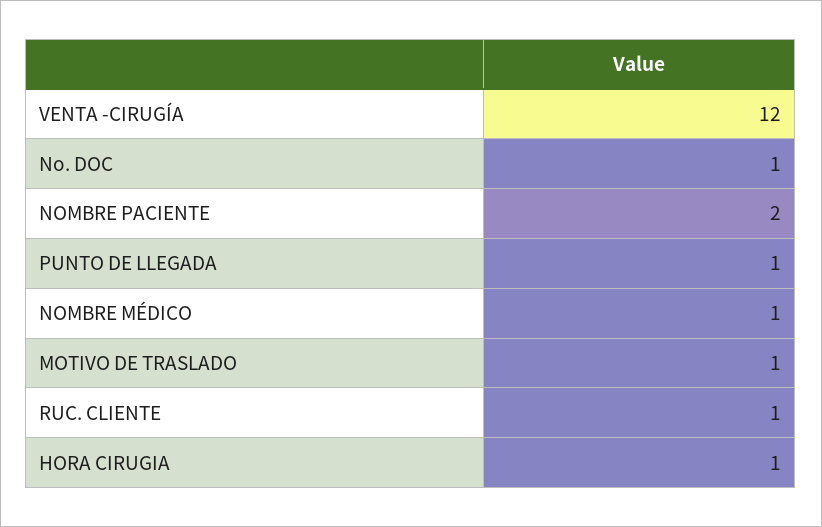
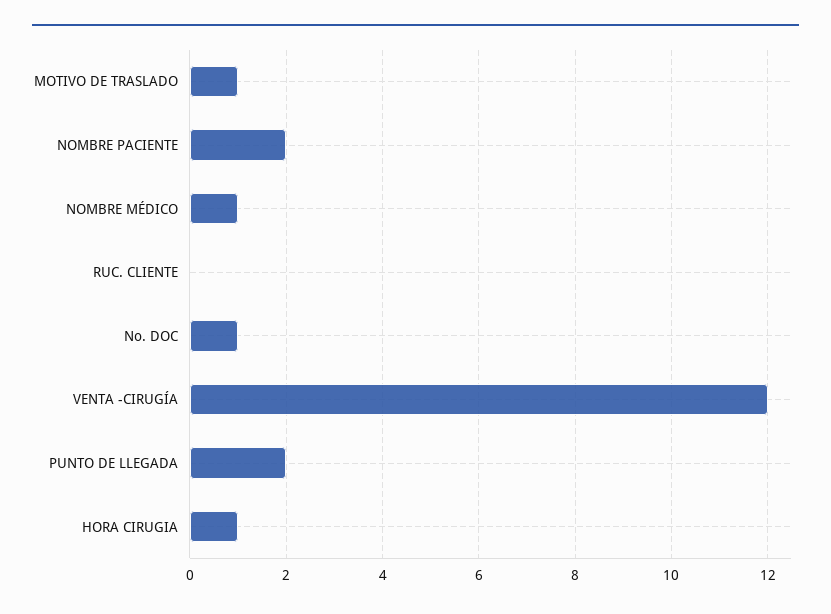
PUNTO DE LLEGADA: 1 -> 2
RUC. CLIENTE: 1 -> 0

